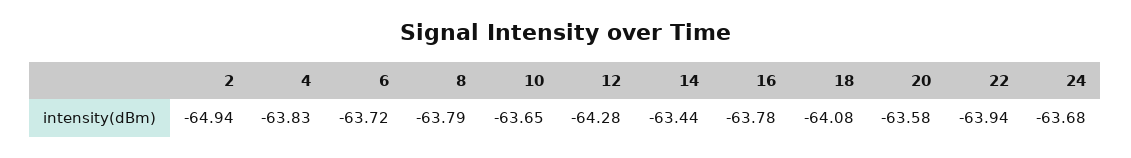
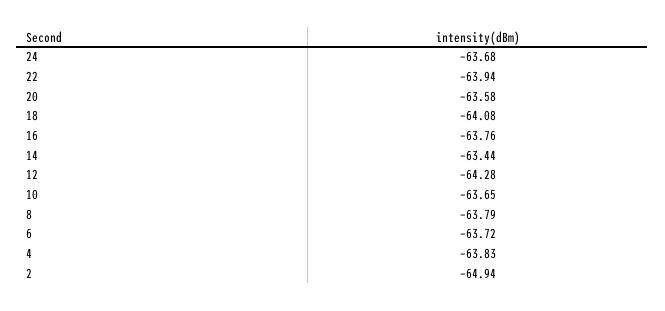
16: -63.78 -> -63.76

